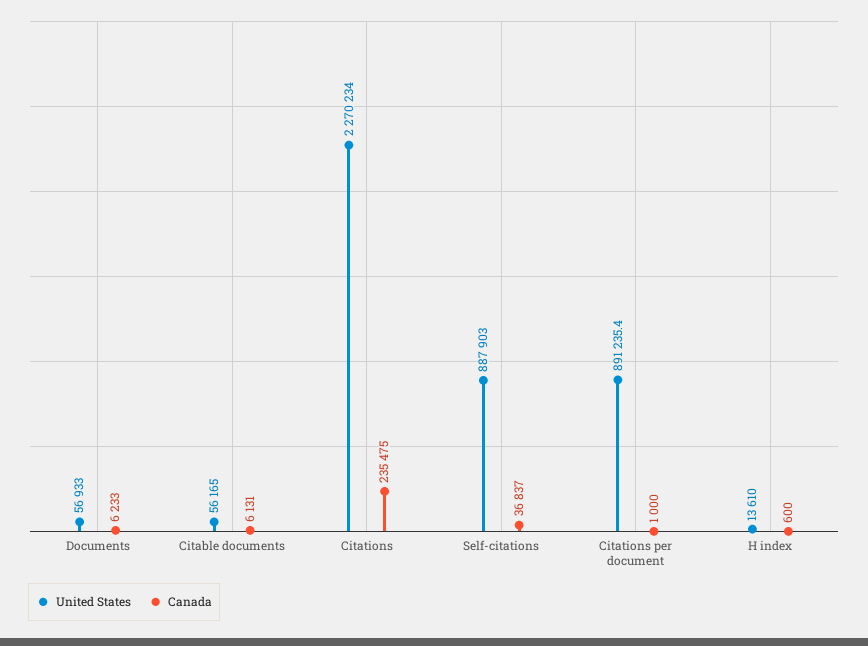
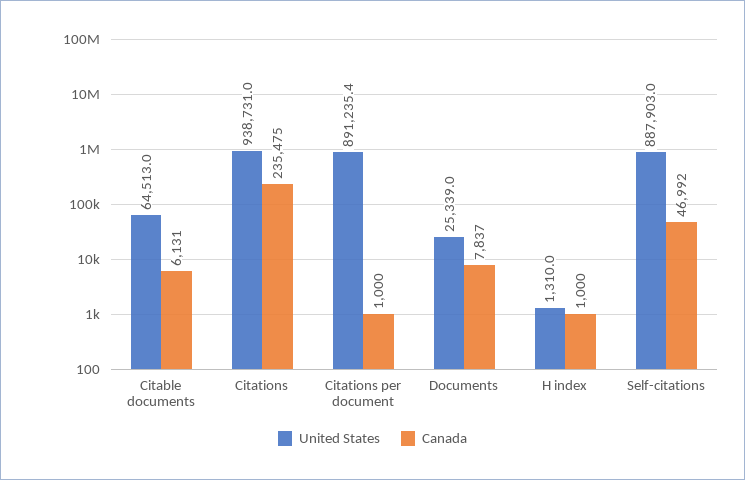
United States, Documents: 56933 -> 25339
Canada, Documents: 6233 -> 7837
United States, Citable documents: 56165 -> 64513
United States, Citations: 2270234 -> 938731
Canada, Self-citations: 36837 -> 46992
United States, H index: 13610 -> 1310
Canada, H index: 600 -> 1000

